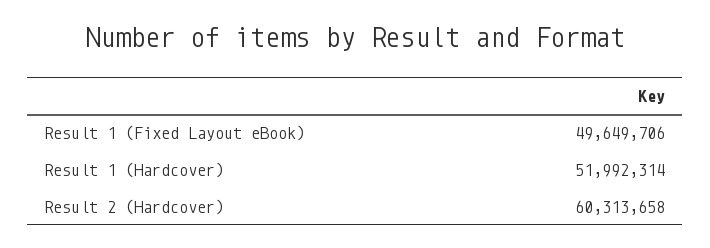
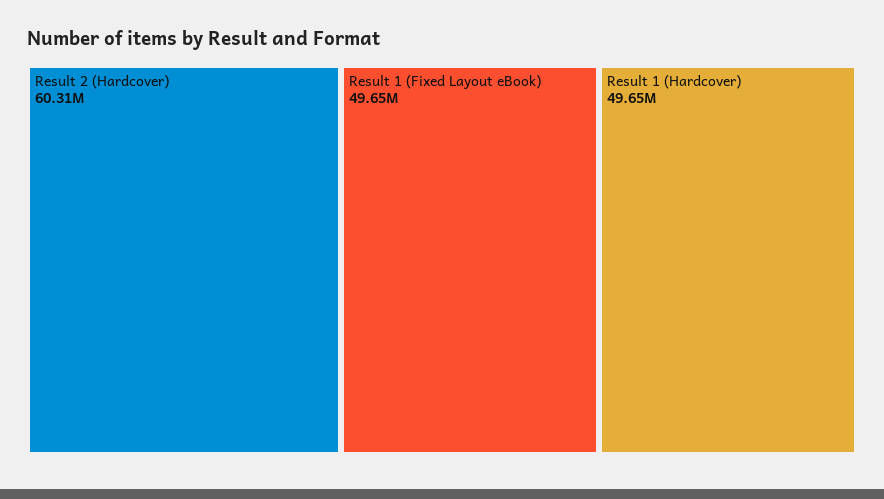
Result 1 (Hardcover): 51992314 -> 49650000

